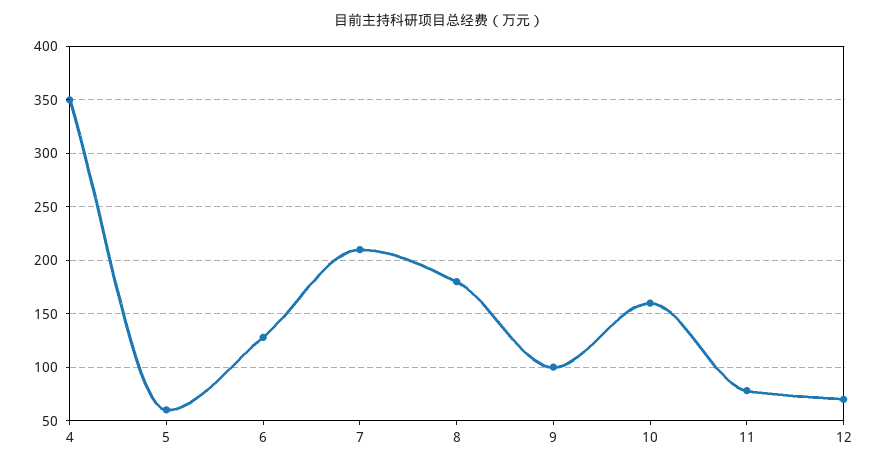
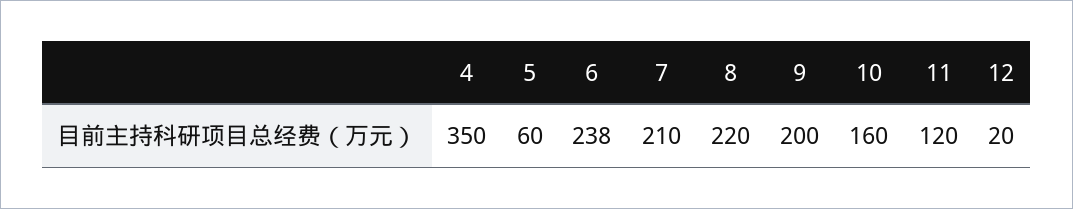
6: 130 -> 238
8: 180 -> 220
9: 100 -> 200
11: 80 -> 120
12: 70 -> 20

